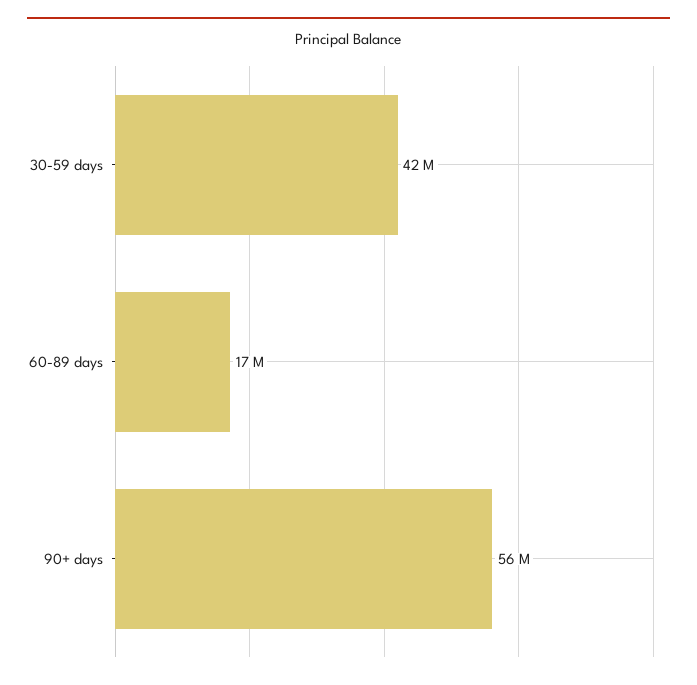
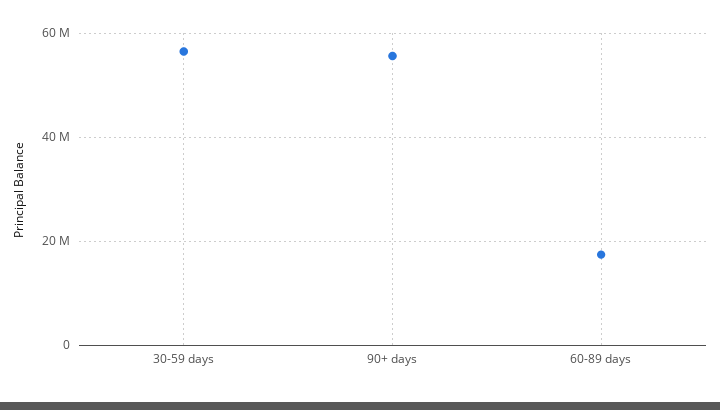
30-59 days: 42000000 -> 56000000

